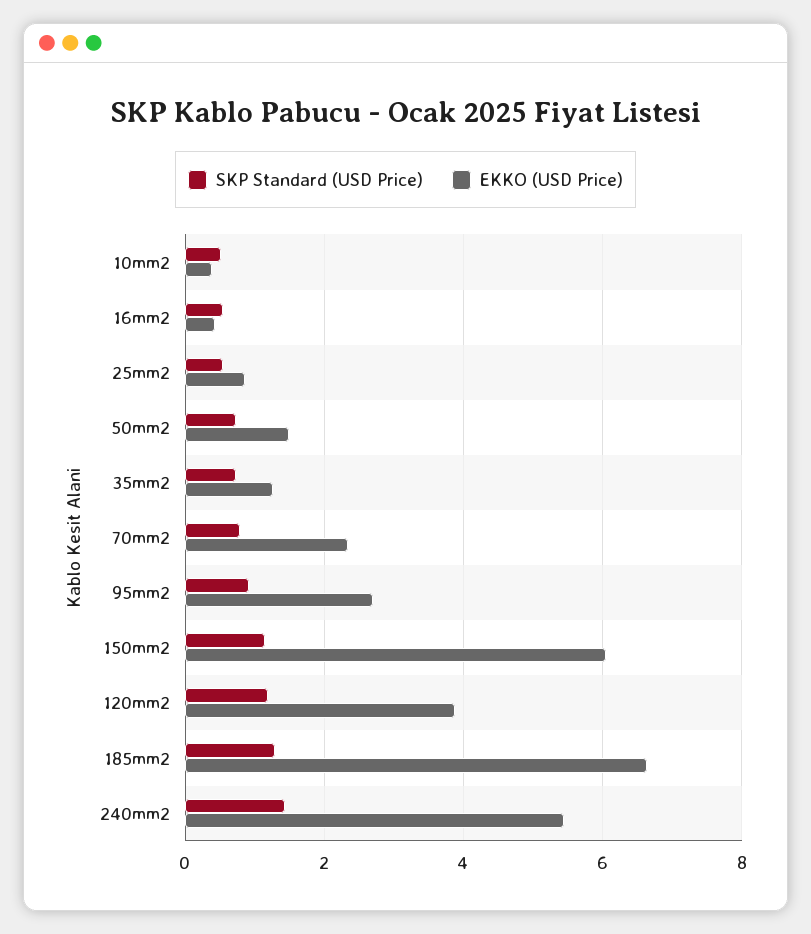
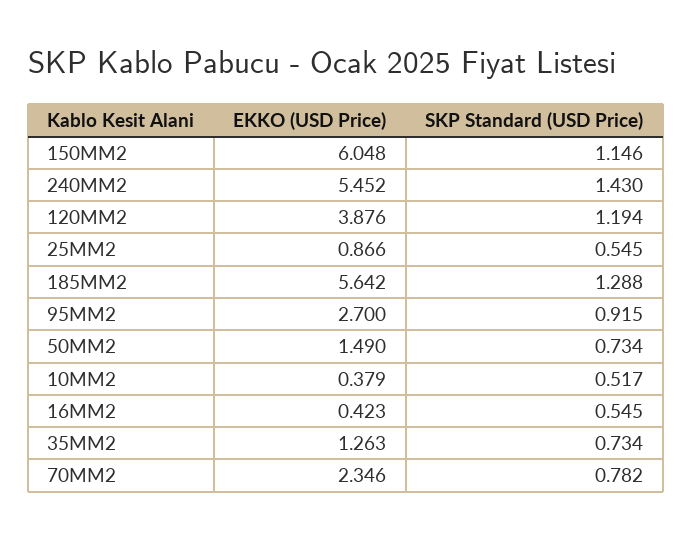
EKKO (USD Price), 185mm2: 6.6 -> 5.642

